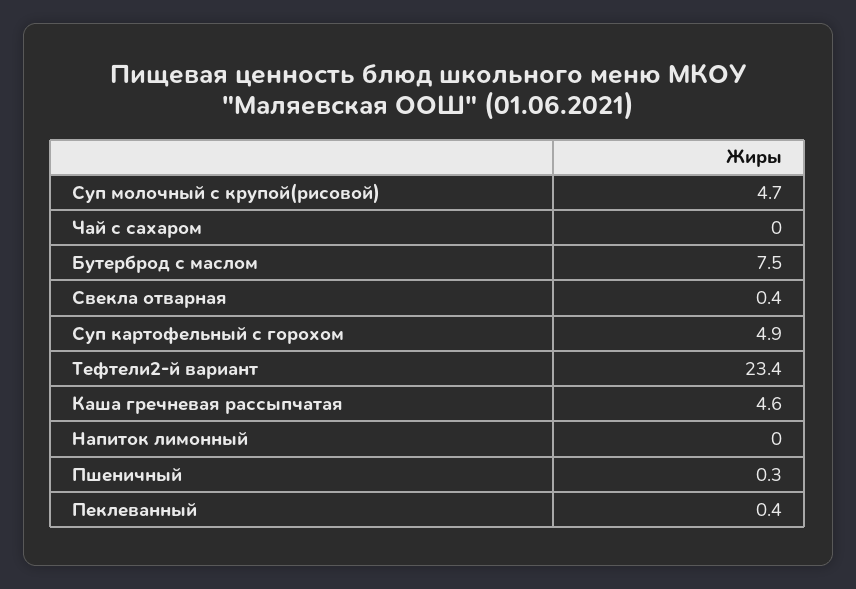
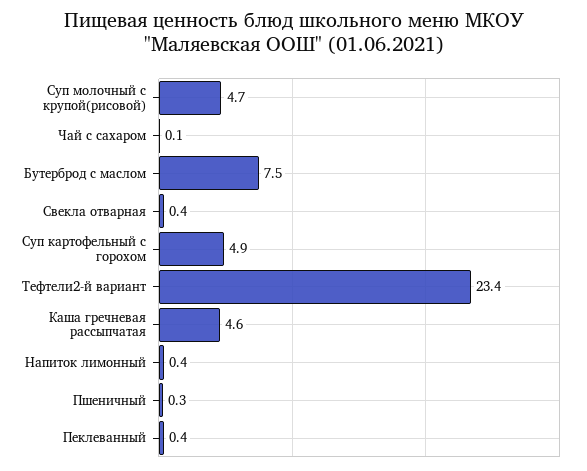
Чай с сахаром: 0 -> 0.1
Напиток лимонный: 0 -> 0.4

